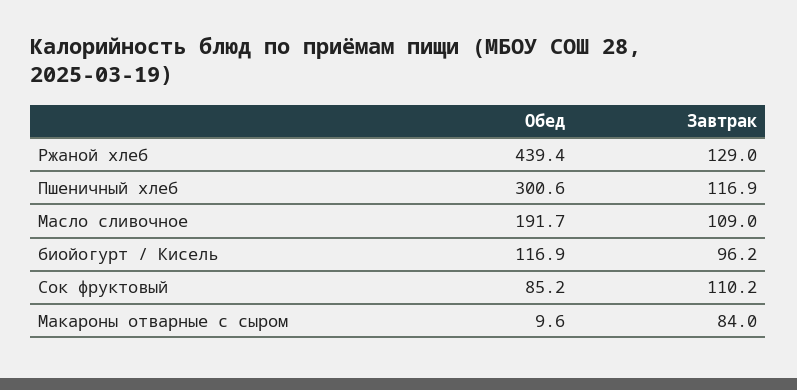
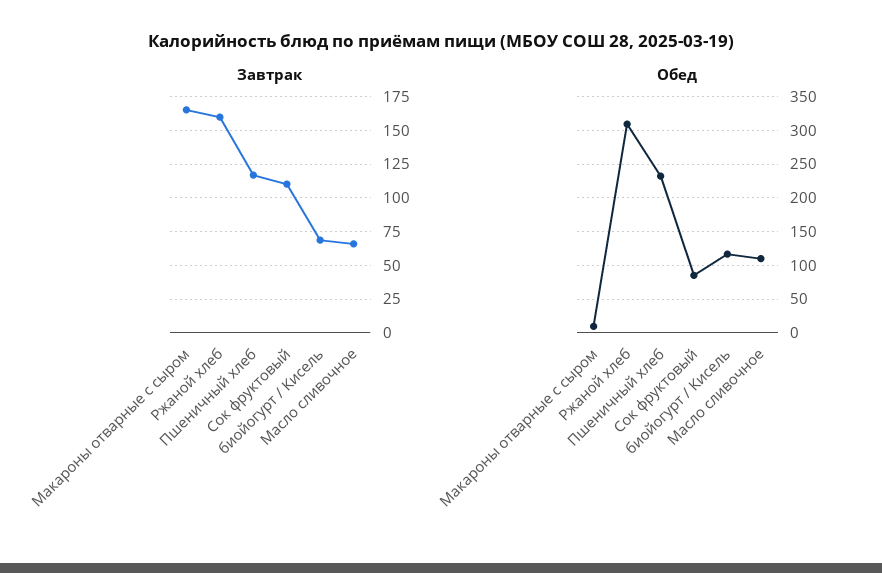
Обед, Ржаной хлеб: 439.4 -> 310
Завтрак, Ржаной хлеб: 129 -> 160
Обед, Пшеничный хлеб: 300.6 -> 230
Обед, Масло сливочное: 191.7 -> 110
Завтрак, Масло сливочное: 109 -> 65
Завтрак, биойогурт / Кисель: 96.2 -> 70
Завтрак, Макароны отварные с сыром: 84 -> 165

